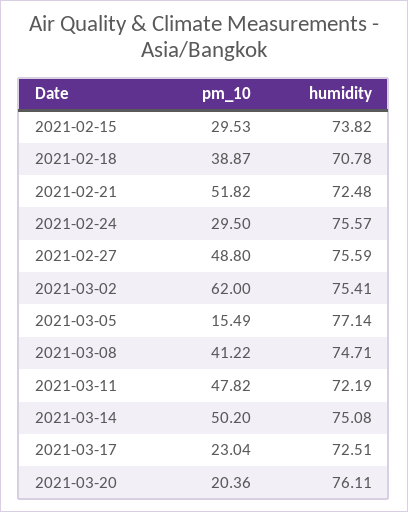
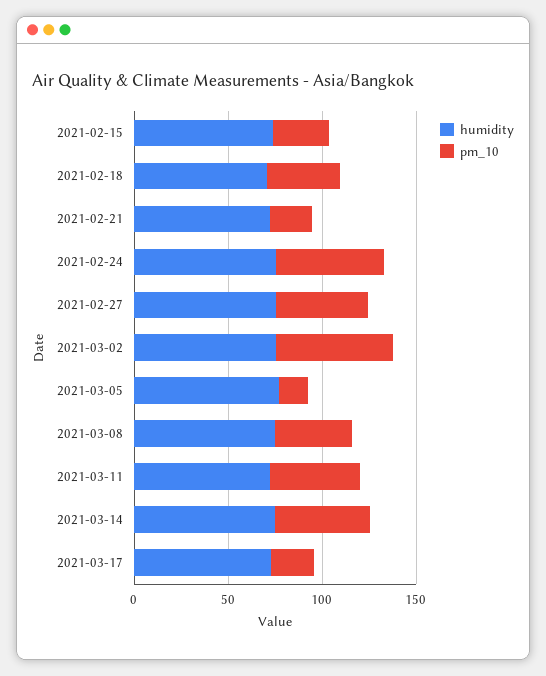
pm_10, 2021-02-21: 51.82 -> 20
pm_10, 2021-02-24: 29.5 -> 60
pm_10, 2021-03-20: 20.36 -> none
humidity, 2021-03-20: 76.11 -> none

